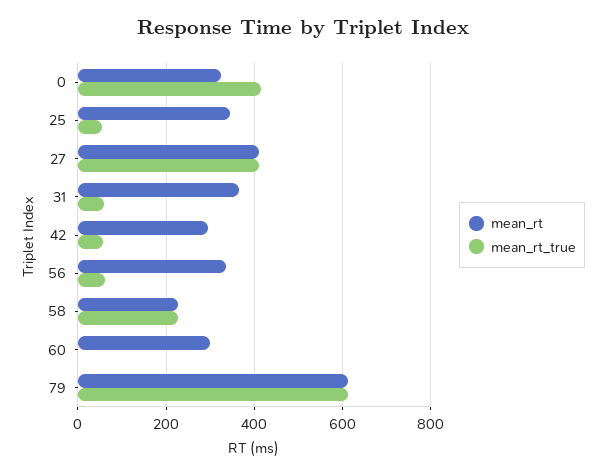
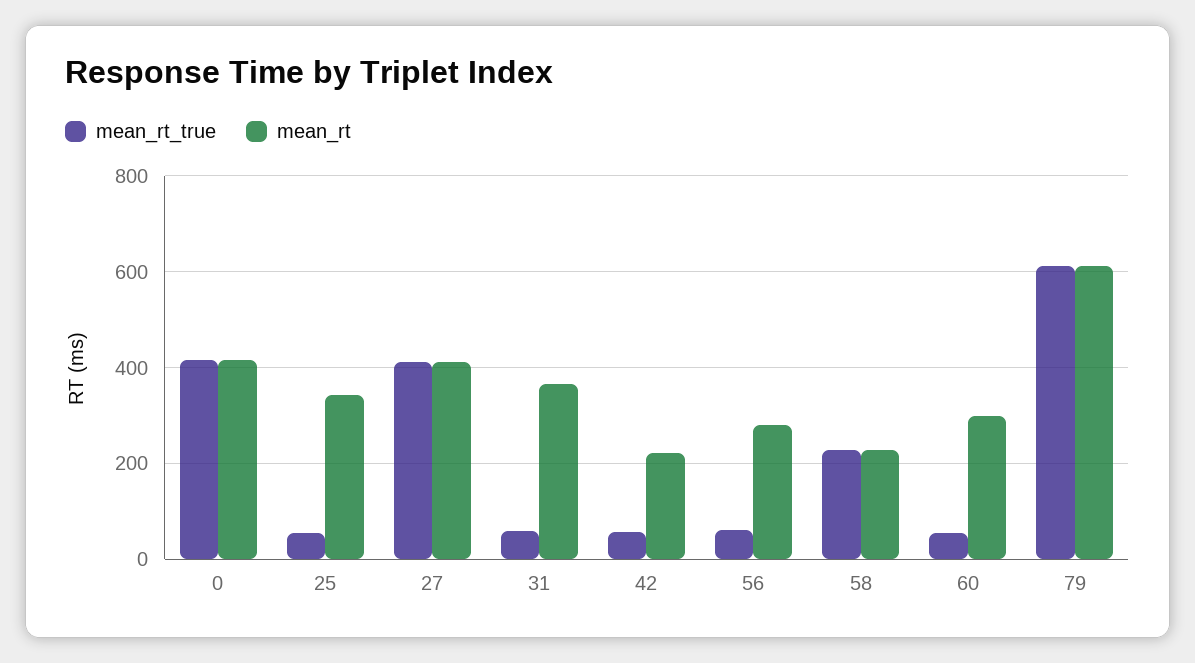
mean_rt, 0: 320 -> 420
mean_rt, 42: 300 -> 220
mean_rt, 56: 340 -> 280
mean_rt_true, 60: 0 -> 60

